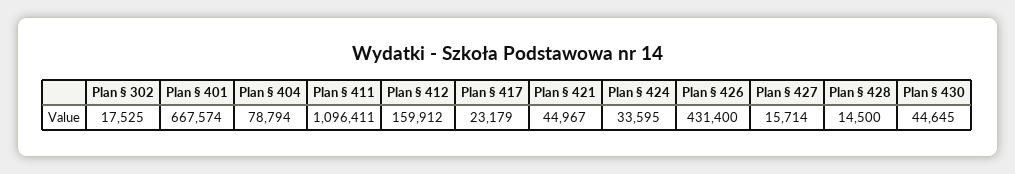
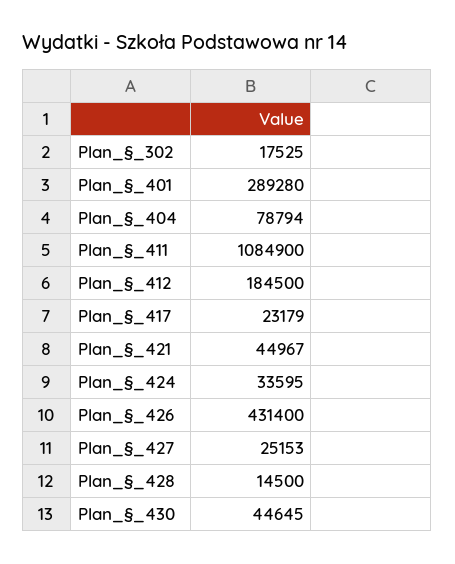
Plan § 401: 667574 -> 289280
Plan § 411: 1096411 -> 1084900
Plan § 412: 159912 -> 184500
Plan § 427: 15714 -> 25153

